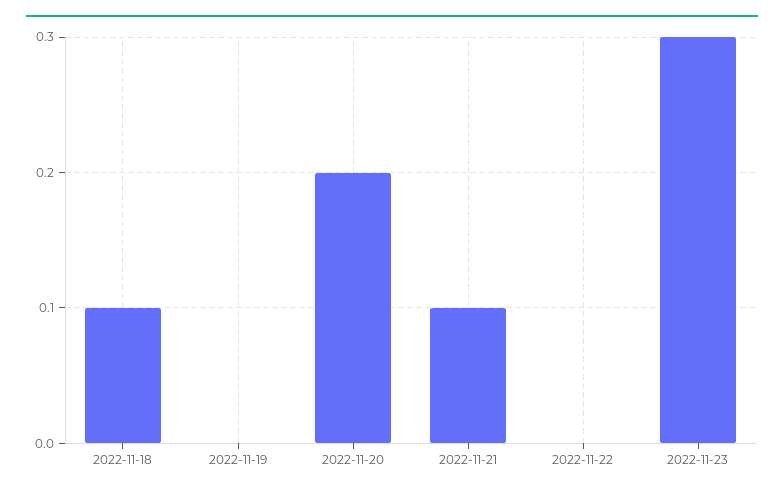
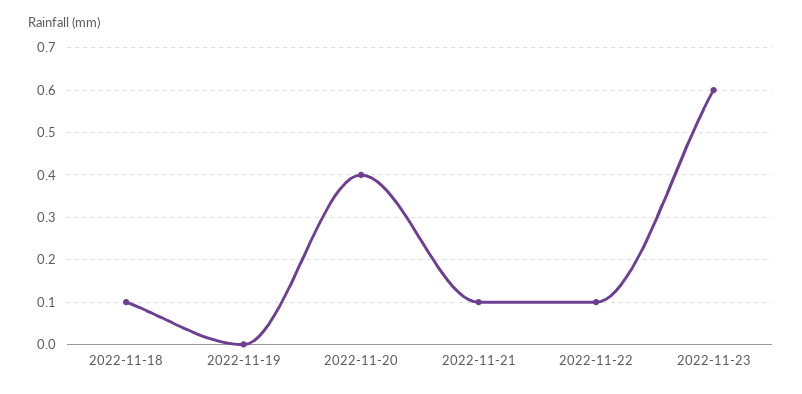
2022-11-20: 0.2 -> 0.4
2022-11-22: 0 -> 0.1
2022-11-23: 0.3 -> 0.6

